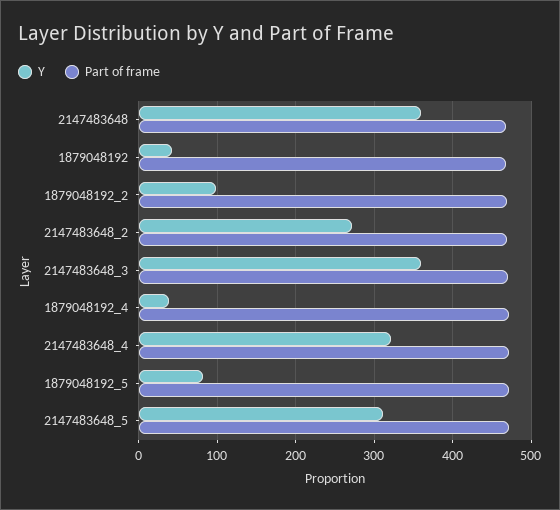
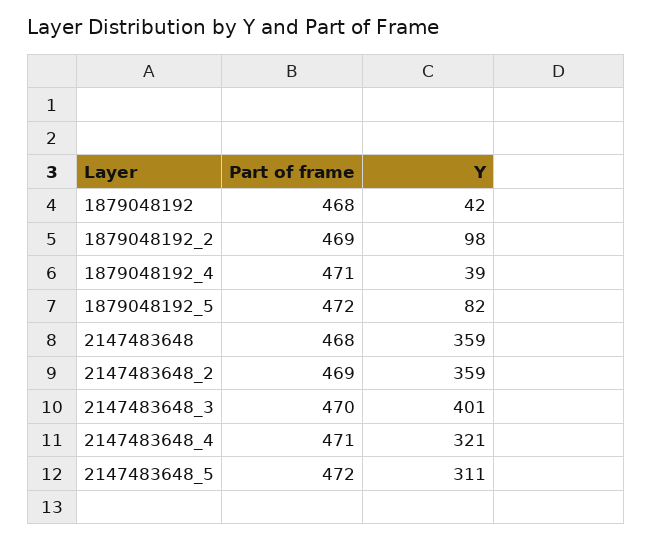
Y, 2147483648_2: 270 -> 359
Y, 2147483648_3: 360 -> 401

